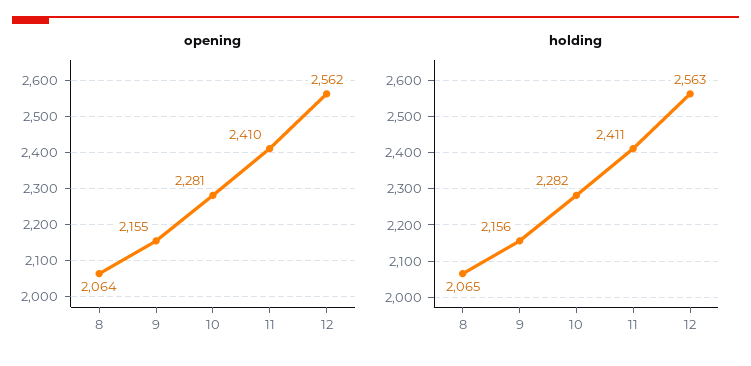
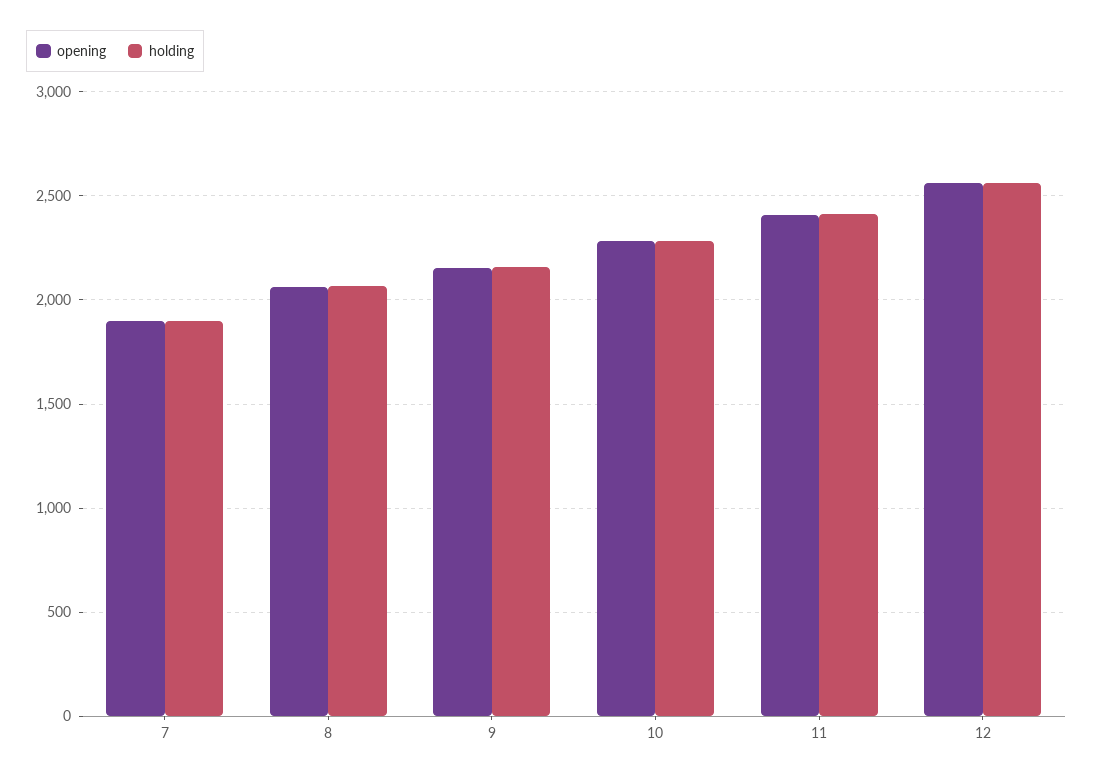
opening, 7: none -> 1900
holding, 7: none -> 1900

